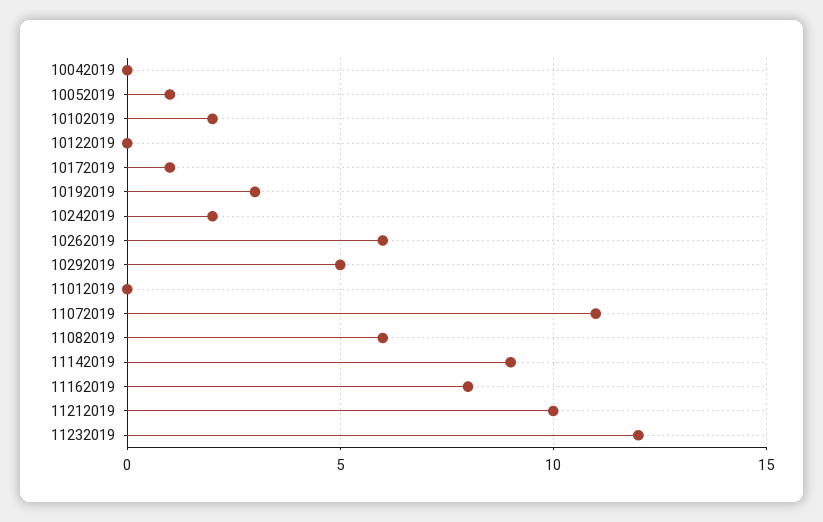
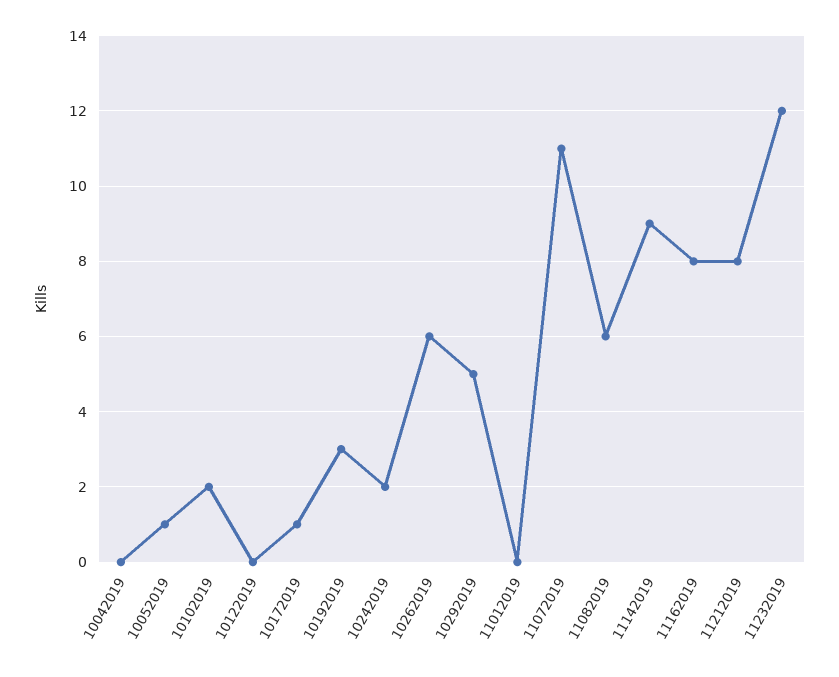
11212019: 10 -> 8

